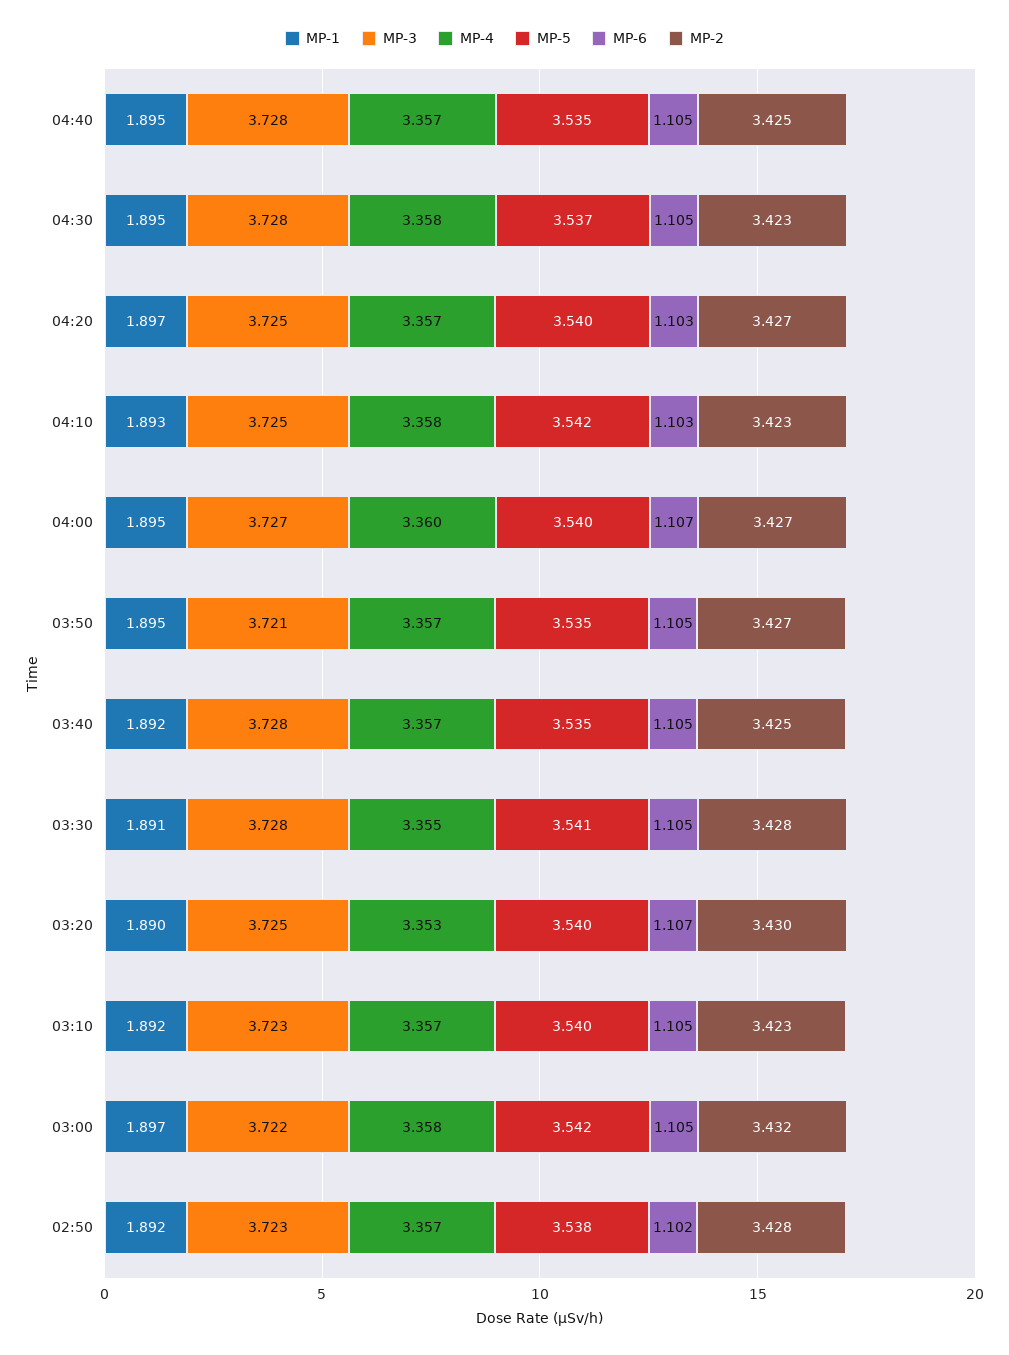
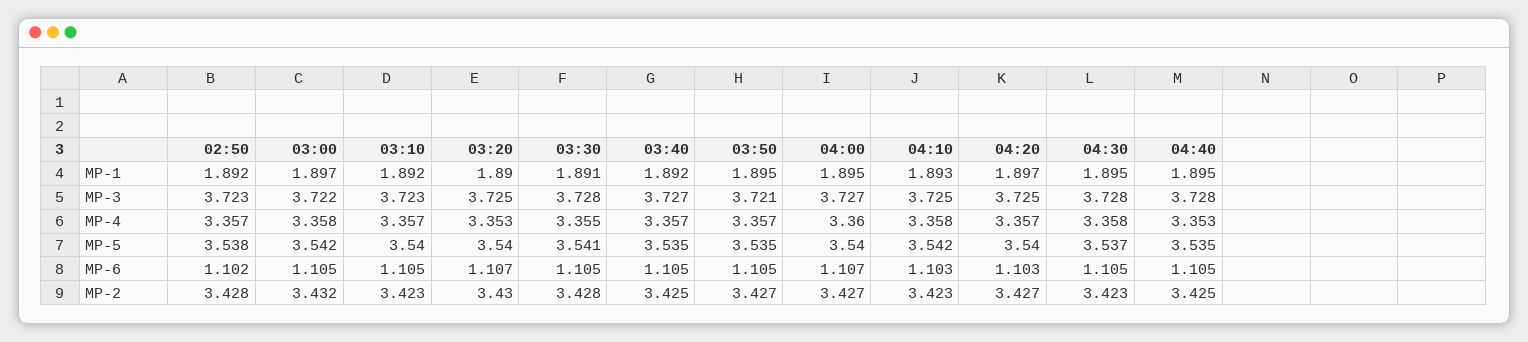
MP-4, 04:40: 3.357 -> 3.353
MP-3, 03:40: 3.728 -> 3.727

